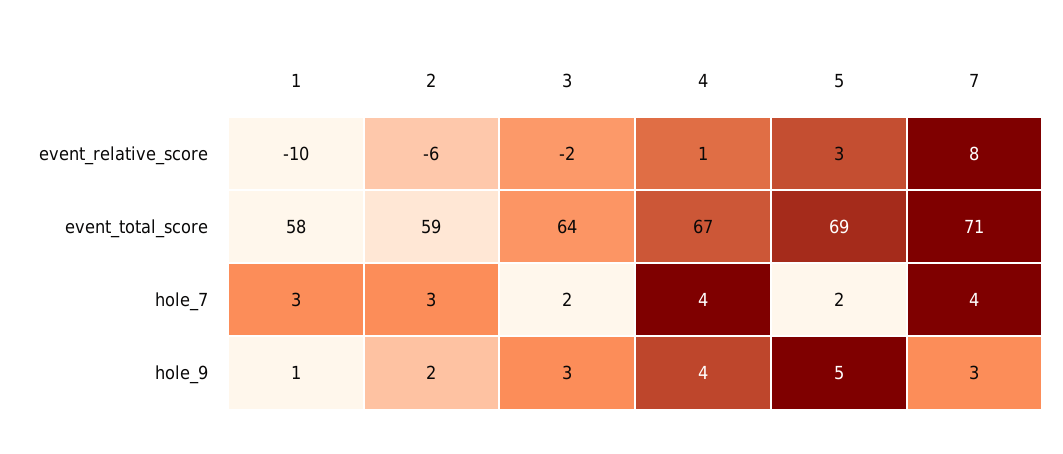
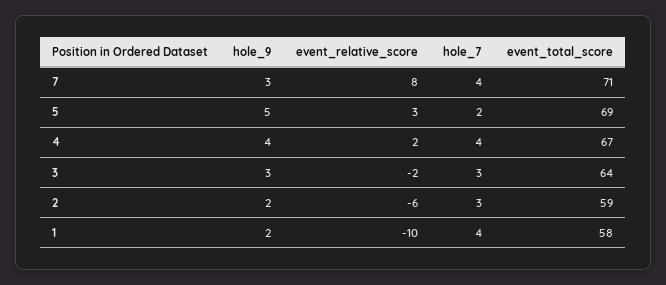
4, event_relative_score: 1 -> 2
1, hole_7: 3 -> 4
3, hole_7: 2 -> 3
1, hole_9: 1 -> 2

